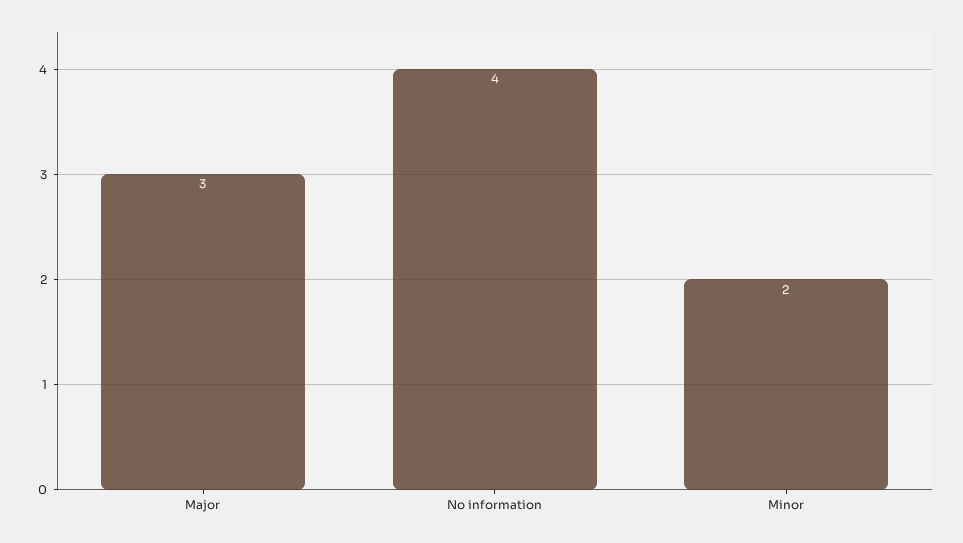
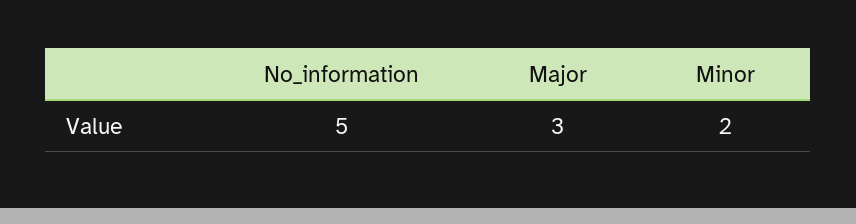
No information: 4 -> 5

